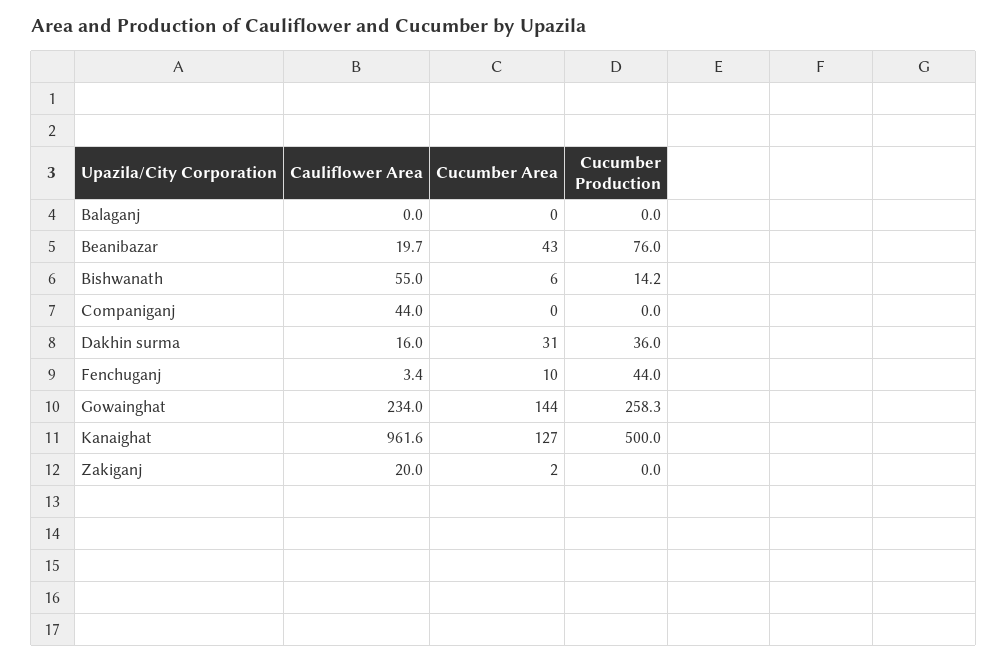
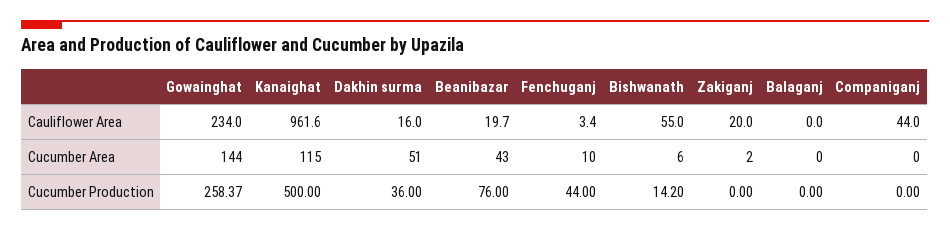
Cucumber Area, Dakhin surma: 31 -> 51
Cucumber Production, Gowainghat: 258.3 -> 258.37
Cucumber Area, Kanaighat: 127 -> 115

